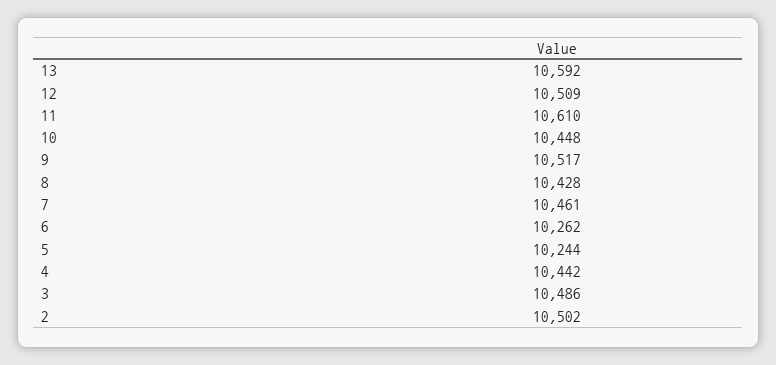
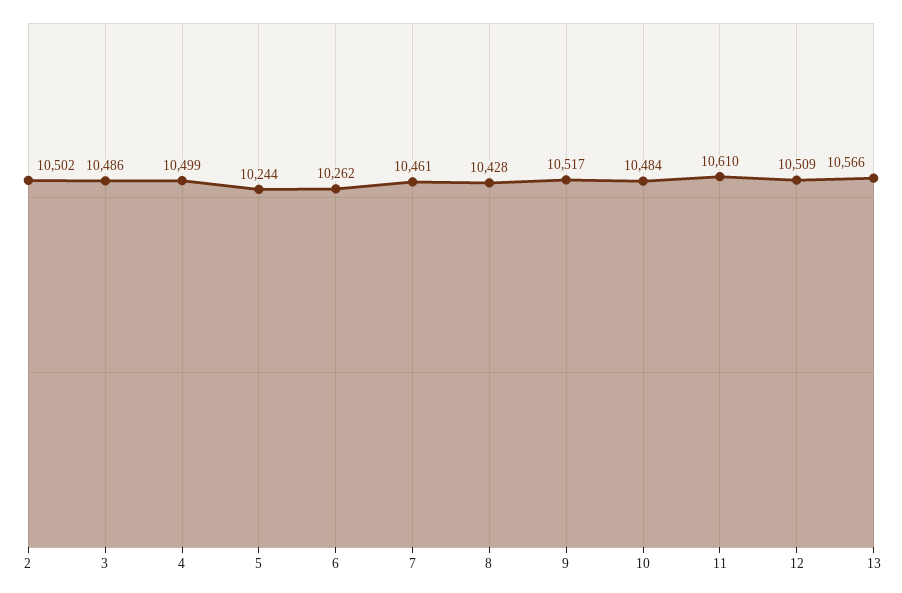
13: 10592 -> 10566
10: 10448 -> 10484
4: 10442 -> 10499

